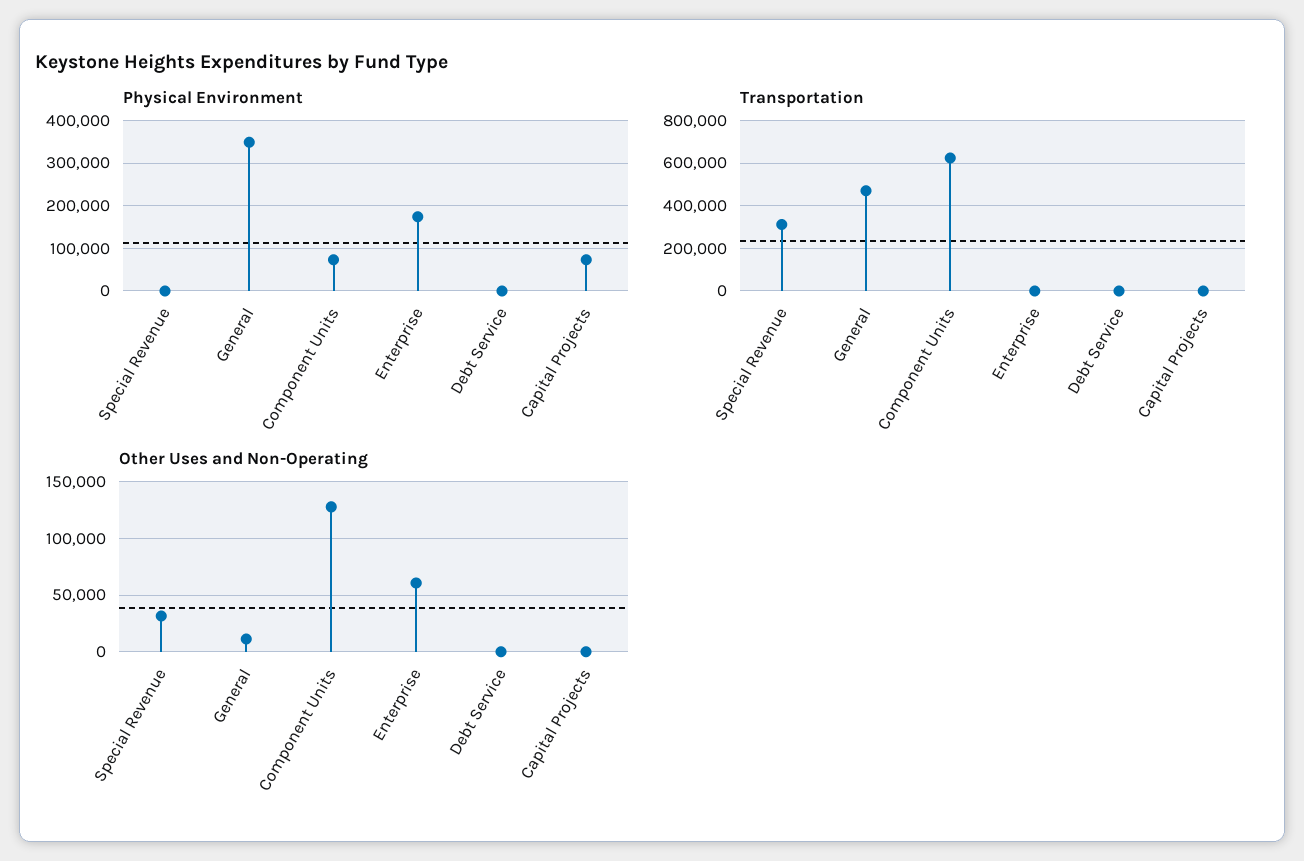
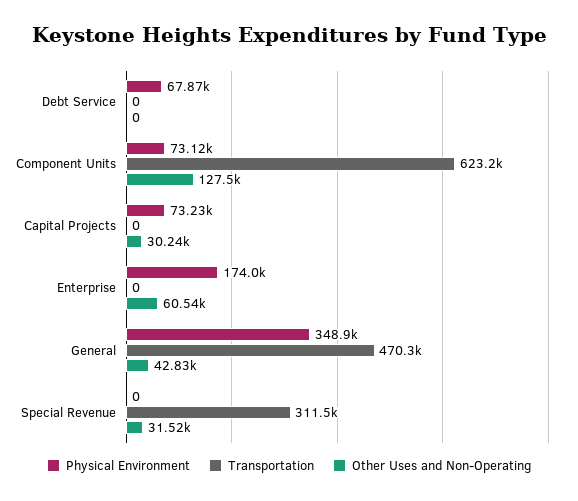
Physical Environment, Debt Service: 0 -> 67870
Other Uses and Non-Operating, General: 10000 -> 42830
Other Uses and Non-Operating, Capital Projects: 0 -> 30240

